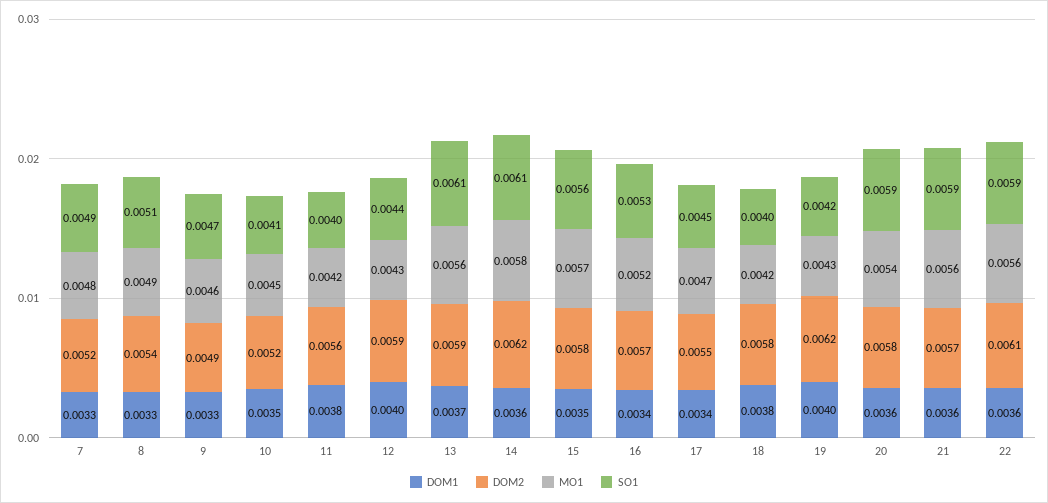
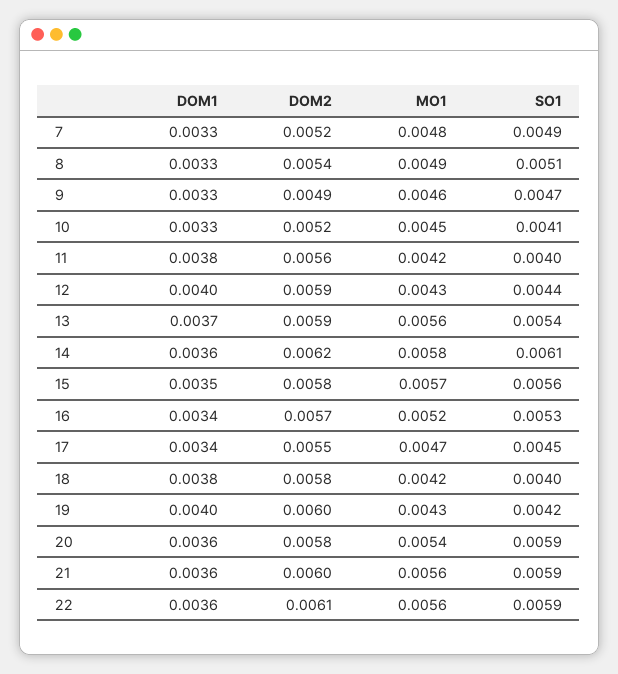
DOM1, 10: 0.0035 -> 0.0033
SO1, 13: 0.0061 -> 0.0054
DOM2, 19: 0.0062 -> 0.006
DOM2, 21: 0.0057 -> 0.006

